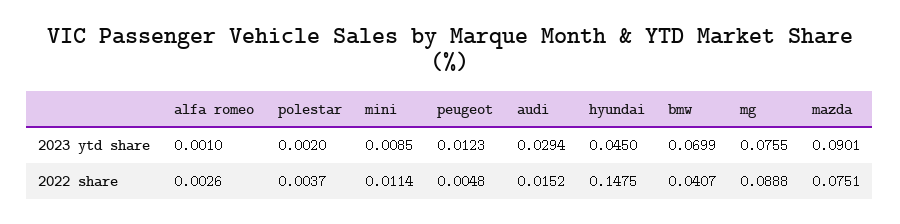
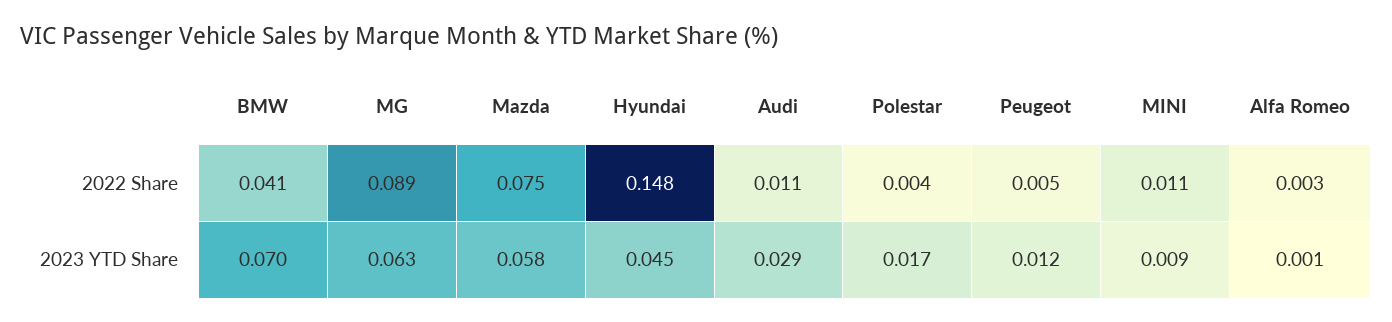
polestar, 2023 ytd share: 0.002 -> 0.017
mg, 2023 ytd share: 0.0755 -> 0.063
mazda, 2023 ytd share: 0.0901 -> 0.058
audi, 2022 share: 0.0152 -> 0.011

